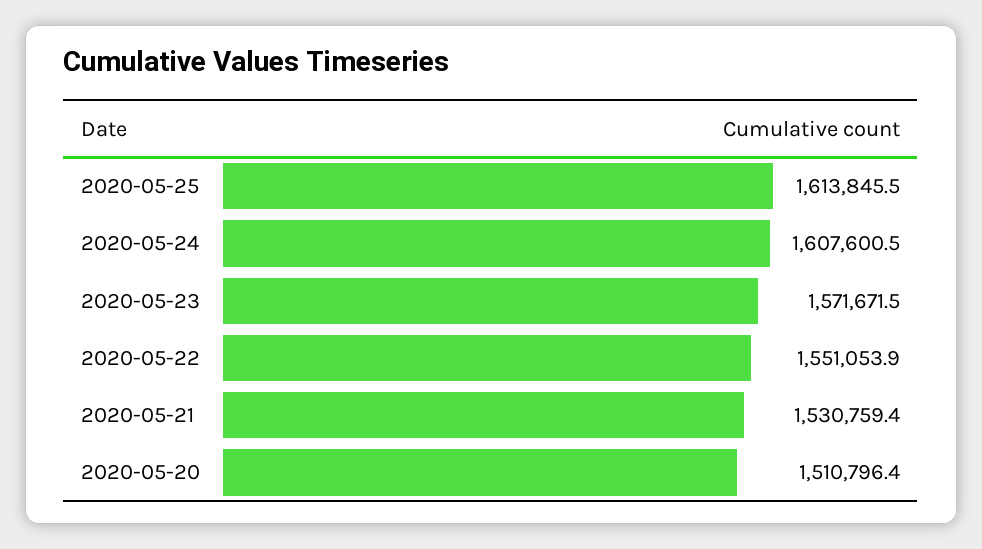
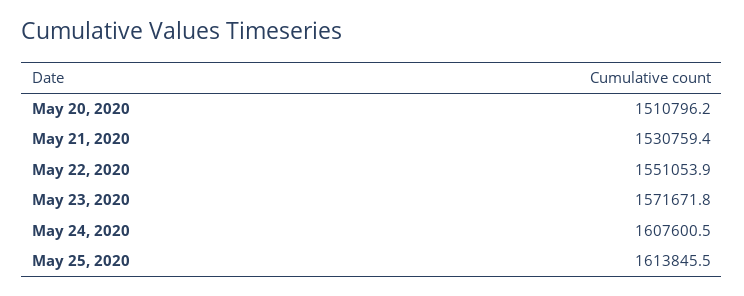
2020-05-23: 1571671.5 -> 1571671.8
2020-05-20: 1510796.4 -> 1510796.2

